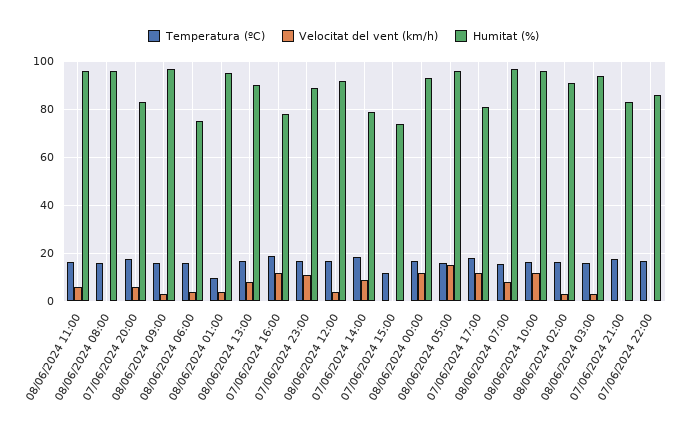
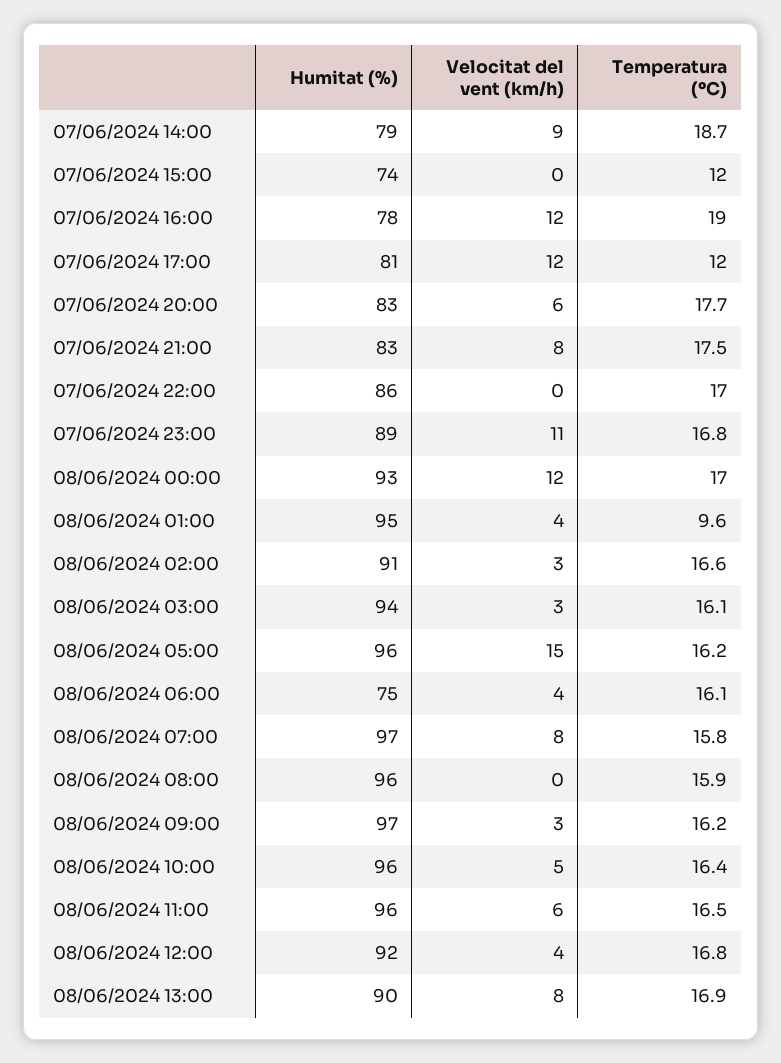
Temperatura (ºC), 07/06/2024 17:00: 17.5 -> 12
Velocitat del vent (km/h), 08/06/2024 10:00: 12.5 -> 5
Velocitat del vent (km/h), 07/06/2024 21:00: 0 -> 8

